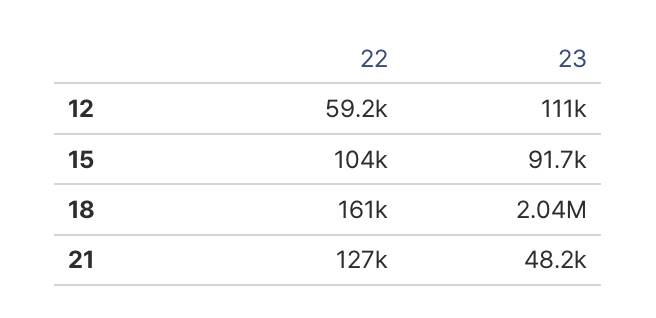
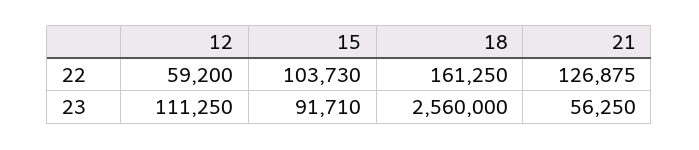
23, 18: 2040000 -> 2560000
23, 21: 48200 -> 56250

